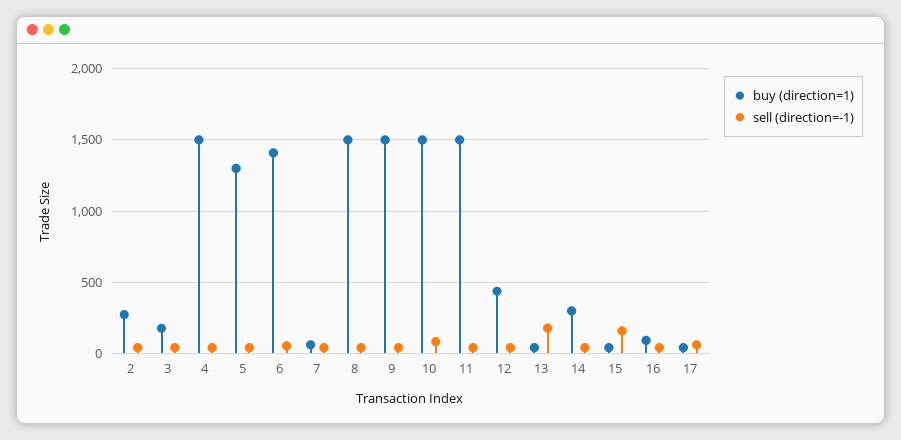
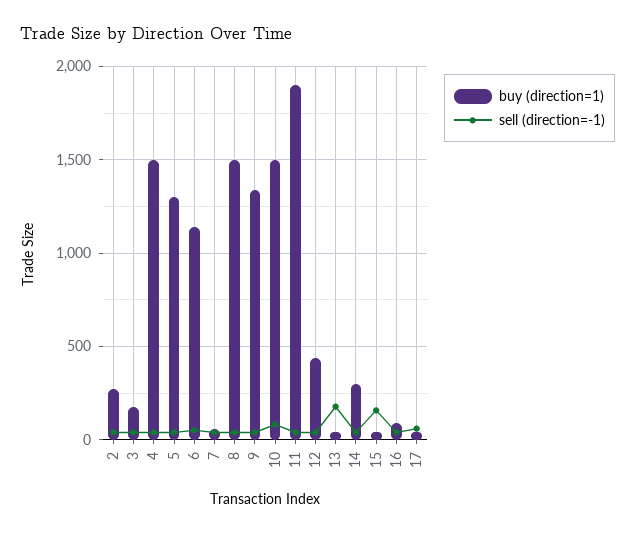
buy (direction=1), 6: 1400 -> 1150
buy (direction=1), 9: 1500 -> 1350
buy (direction=1), 11: 1500 -> 1900

